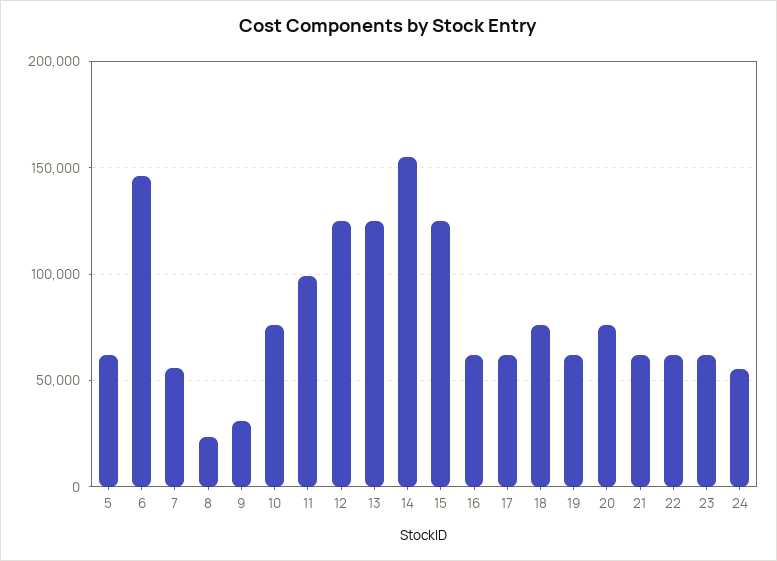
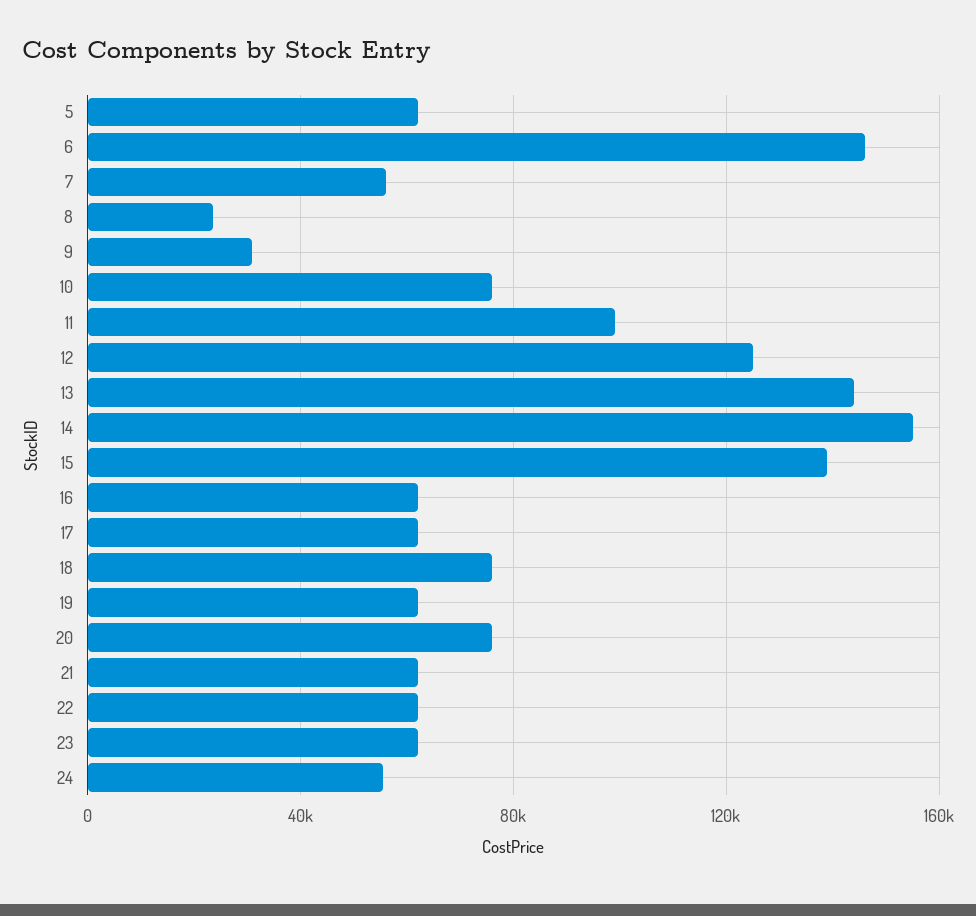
13: 125000 -> 145000
15: 125000 -> 140000

